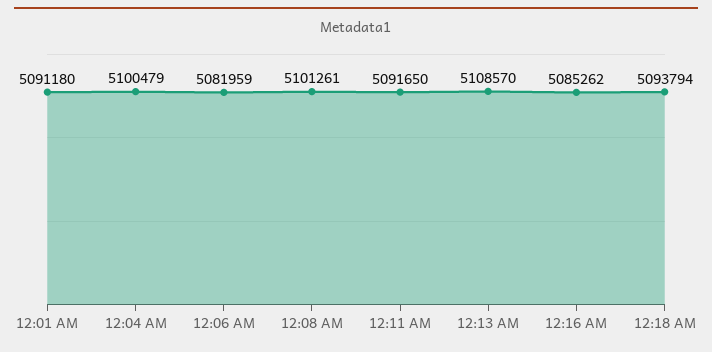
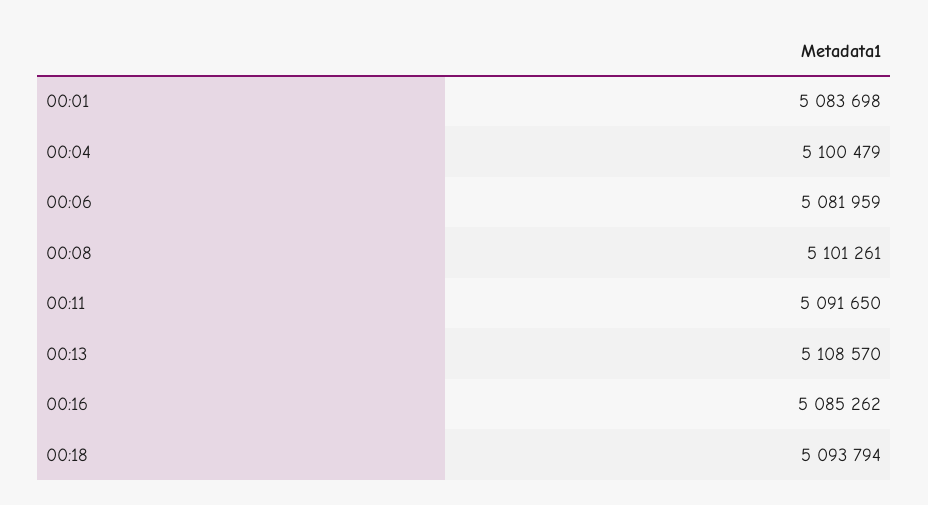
12:01 AM: 5091180 -> 5083698

